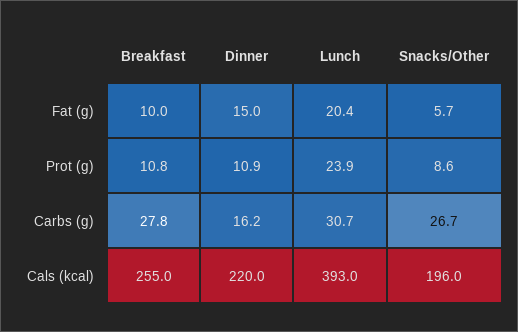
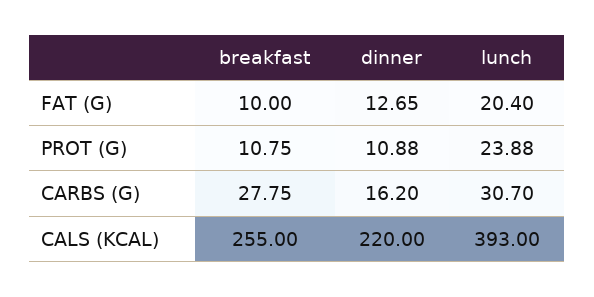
Dinner, Fat (g): 15 -> 12.65
Snacks/Other, Fat (g): 5.7 -> none
Snacks/Other, Prot (g): 8.6 -> none
Snacks/Other, Carbs (g): 26.7 -> none
Snacks/Other, Cals (kcal): 196 -> none

